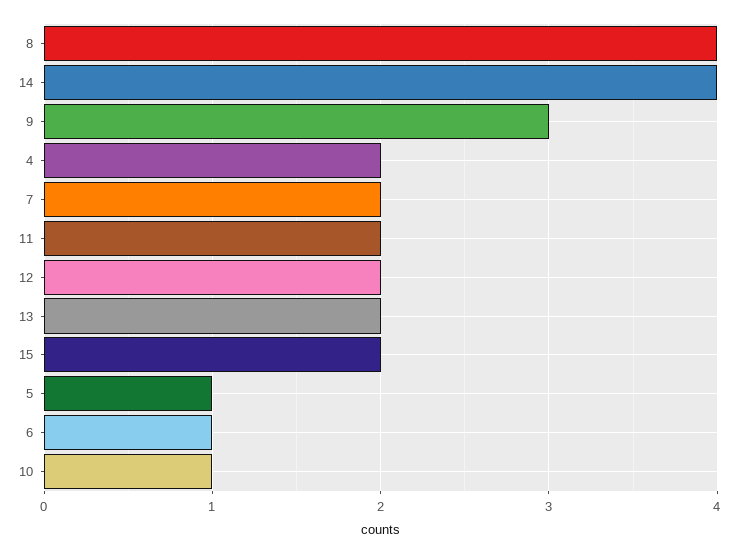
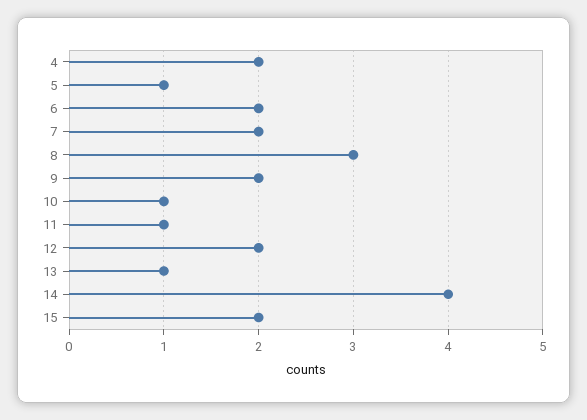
8: 4 -> 3
9: 3 -> 2
11: 2 -> 1
13: 2 -> 1
6: 1 -> 2

